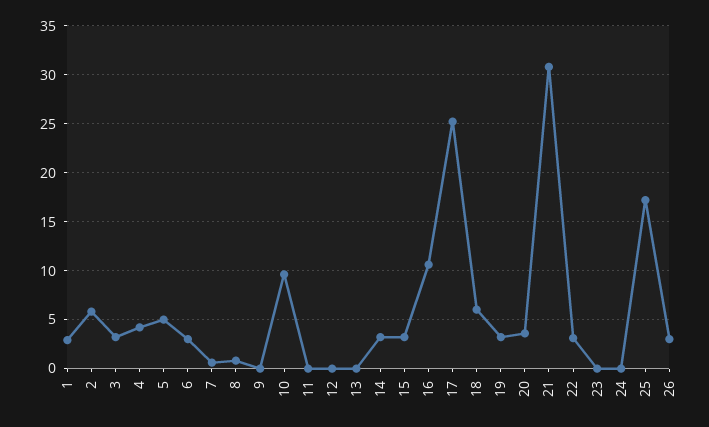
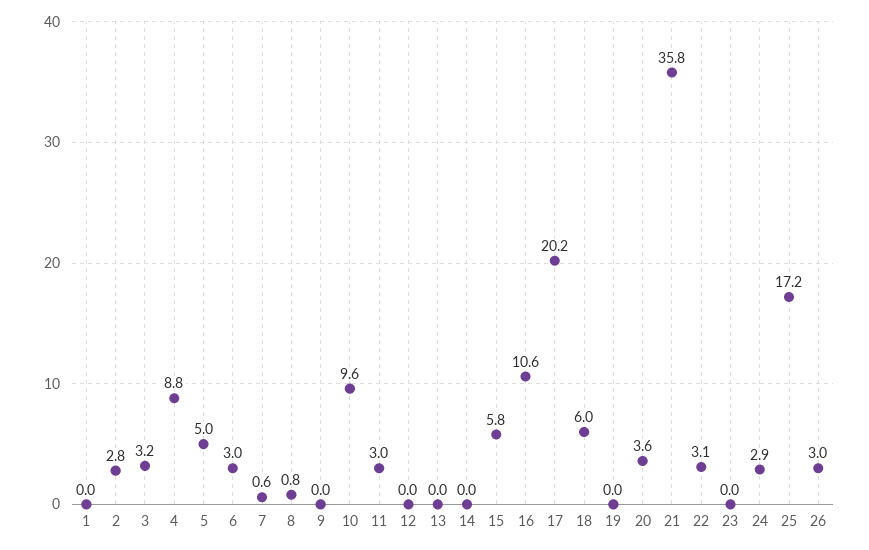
1: 3 -> 0
2: 6 -> 2.8
4: 4 -> 8.8
11: 0 -> 3
14: 3 -> 0
15: 3 -> 5.8
17: 25 -> 20.2
19: 3 -> 0
21: 31 -> 35.8
24: 0 -> 2.9

